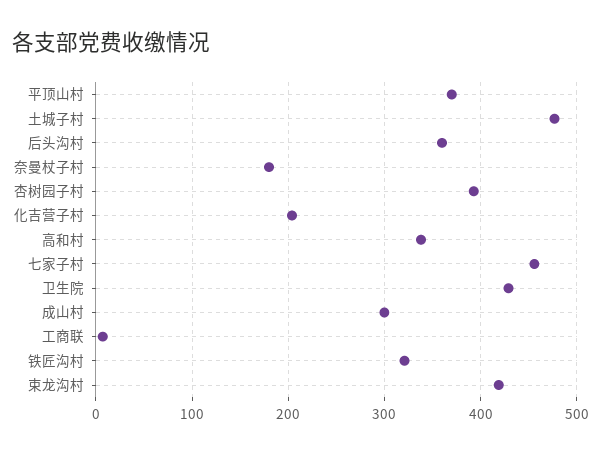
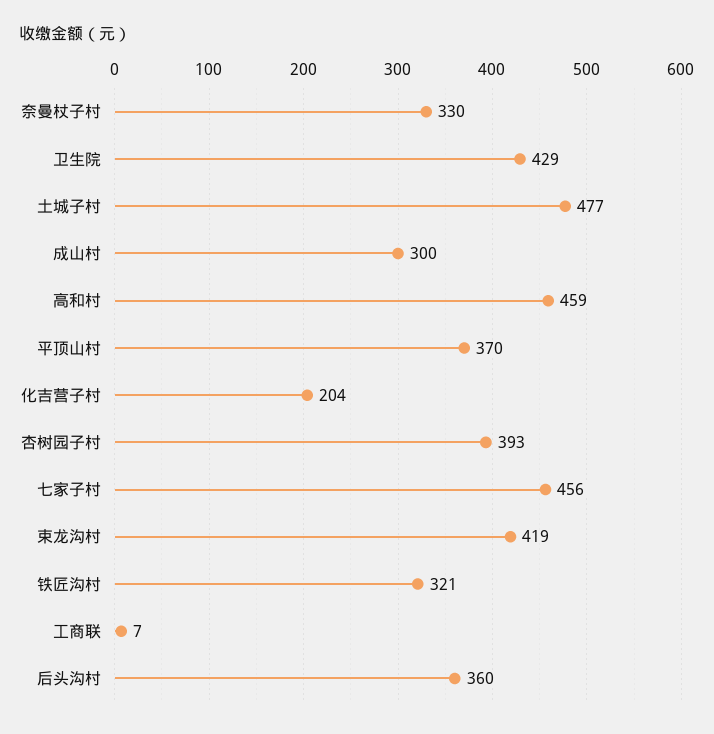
奈曼杖子村: 180 -> 330
高和村: 340 -> 459

